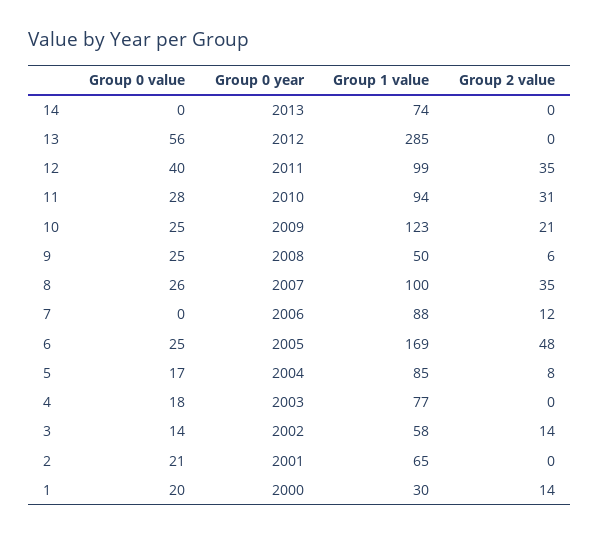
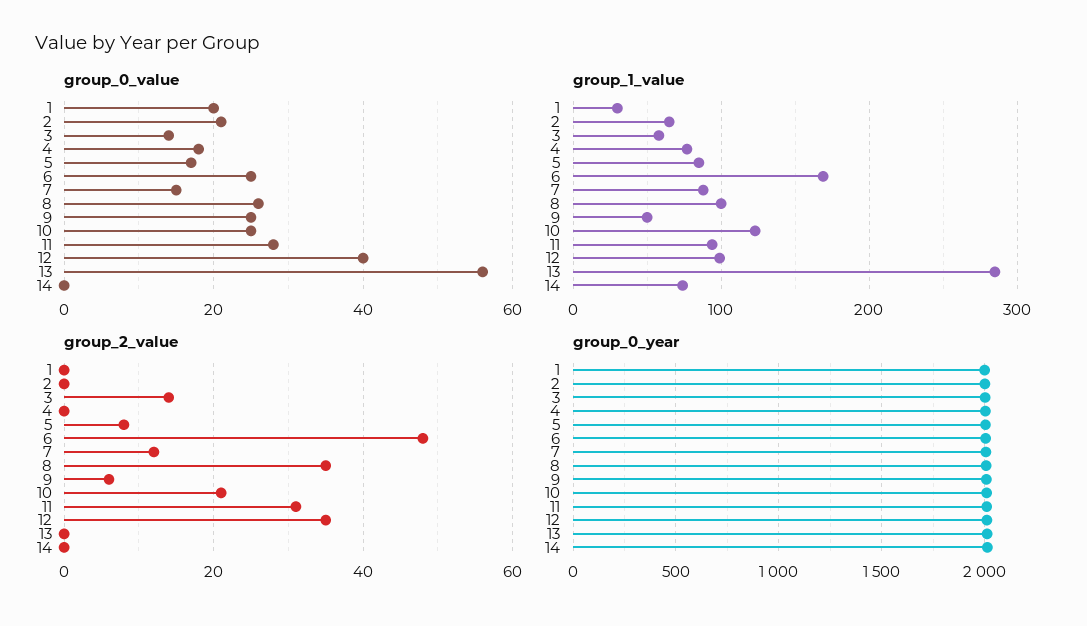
Group 0 value, 7: 0 -> 15
Group 2 value, 1: 14 -> 0

